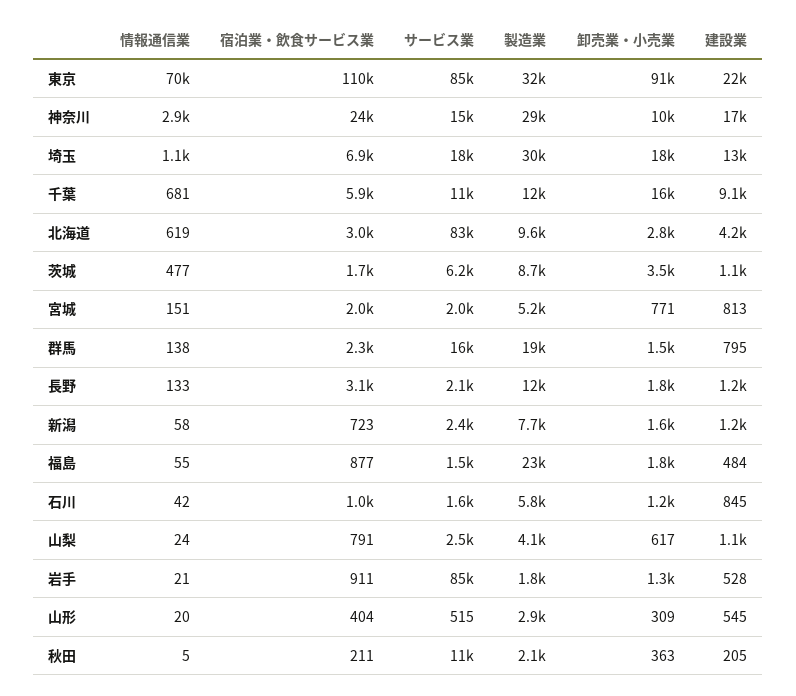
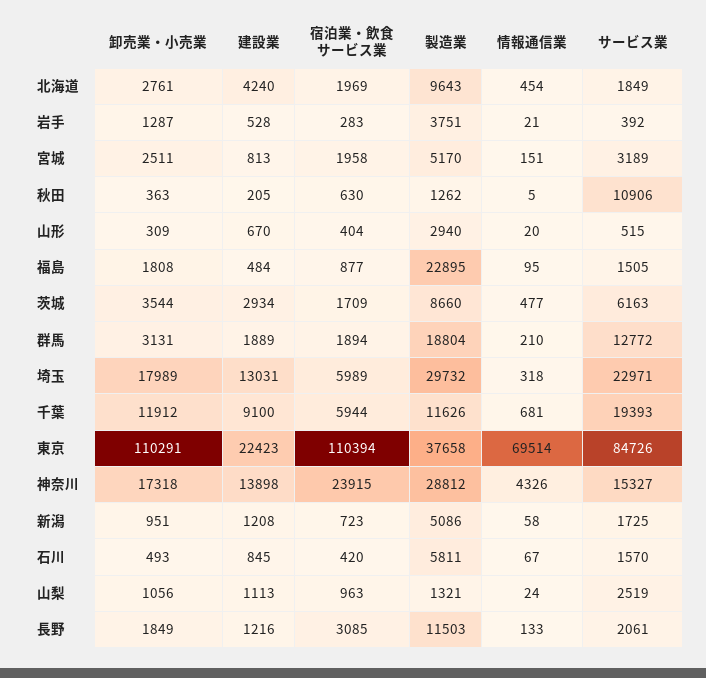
製造業, 東京: 32000 -> 37658
卸売業・小売業, 東京: 91000 -> 110291
情報通信業, 神奈川: 2900 -> 4326
卸売業・小売業, 神奈川: 10000 -> 17318
建設業, 神奈川: 17000 -> 13898
情報通信業, 埼玉: 1100 -> 318
宿泊業・飲食サービス業, 埼玉: 6900 -> 5989
サービス業, 埼玉: 18000 -> 22971
サービス業, 千葉: 11000 -> 19393
卸売業・小売業, 千葉: 16000 -> 11912
情報通信業, 北海道: 619 -> 454
宿泊業・飲食サービス業, 北海道: 3000 -> 1969
サービス業, 北海道: 83000 -> 1849
建設業, 茨城: 1100 -> 2934
サービス業, 宮城: 2000 -> 3189
卸売業・小売業, 宮城: 771 -> 2511
情報通信業, 群馬: 138 -> 210
宿泊業・飲食サービス業, 群馬: 2300 -> 1894
サービス業, 群馬: 16000 -> 12772
卸売業・小売業, 群馬: 1500 -> 3131
建設業, 群馬: 795 -> 1889
サービス業, 新潟: 2400 -> 1725
製造業, 新潟: 7700 -> 5086
卸売業・小売業, 新潟: 1600 -> 951
情報通信業, 福島: 55 -> 95
情報通信業, 石川: 42 -> 67
宿泊業・飲食サービス業, 石川: 1000 -> 420
卸売業・小売業, 石川: 1200 -> 493
宿泊業・飲食サービス業, 山梨: 791 -> 963
製造業, 山梨: 4100 -> 1321
卸売業・小売業, 山梨: 617 -> 1056
宿泊業・飲食サービス業, 岩手: 911 -> 283
サービス業, 岩手: 85000 -> 392
製造業, 岩手: 1800 -> 3751
建設業, 山形: 545 -> 670
宿泊業・飲食サービス業, 秋田: 211 -> 630
製造業, 秋田: 2100 -> 1262

